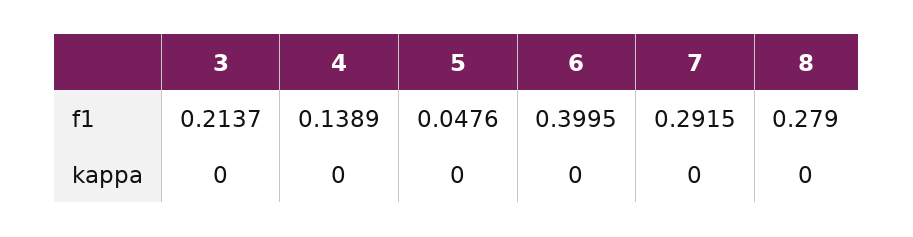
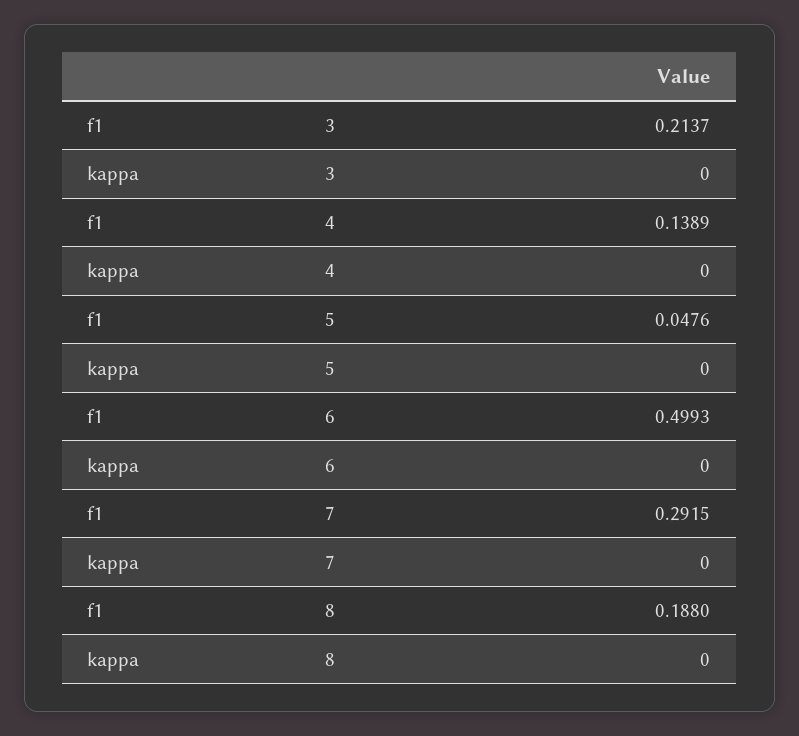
6, f1: 0.3995 -> 0.4993
8, f1: 0.279 -> 0.188

